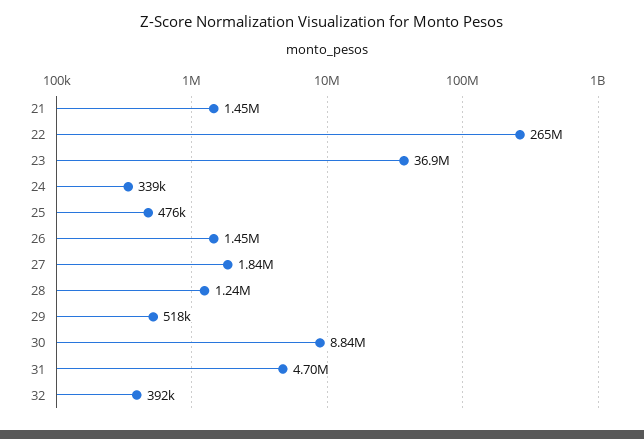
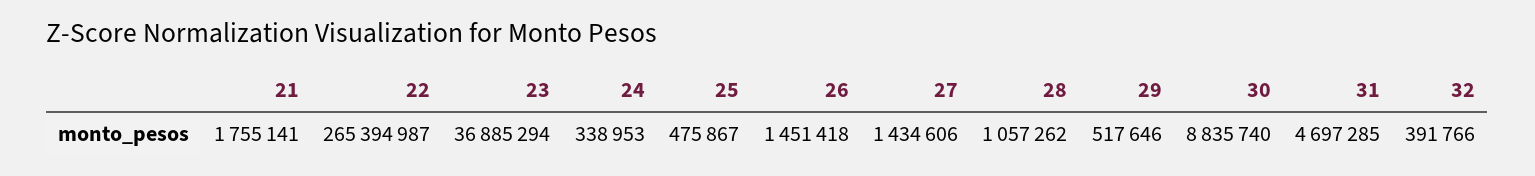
21: 1450000 -> 1755141
27: 1840000 -> 1434606
28: 1240000 -> 1057262

